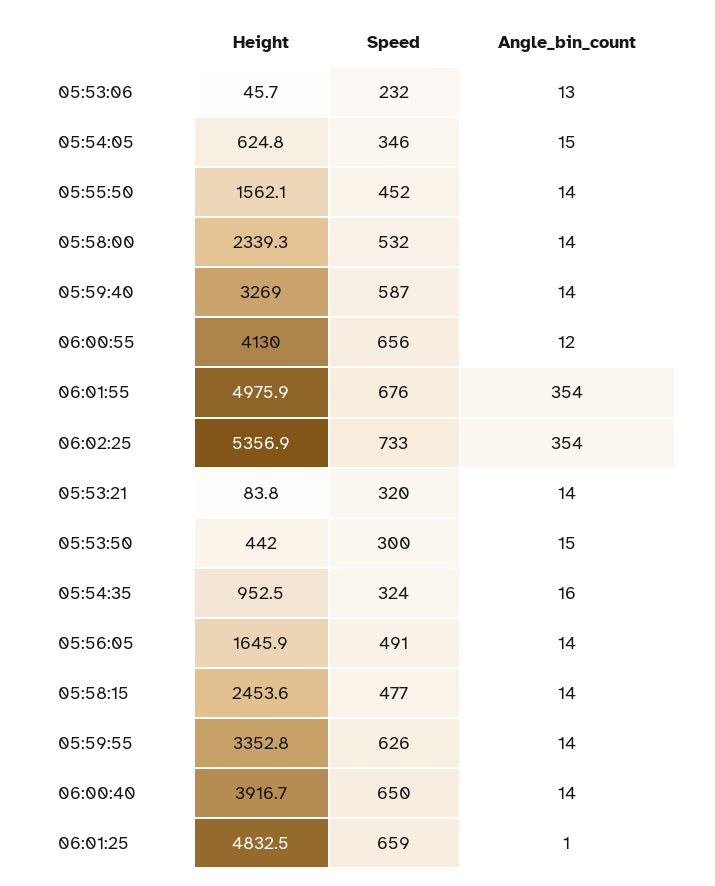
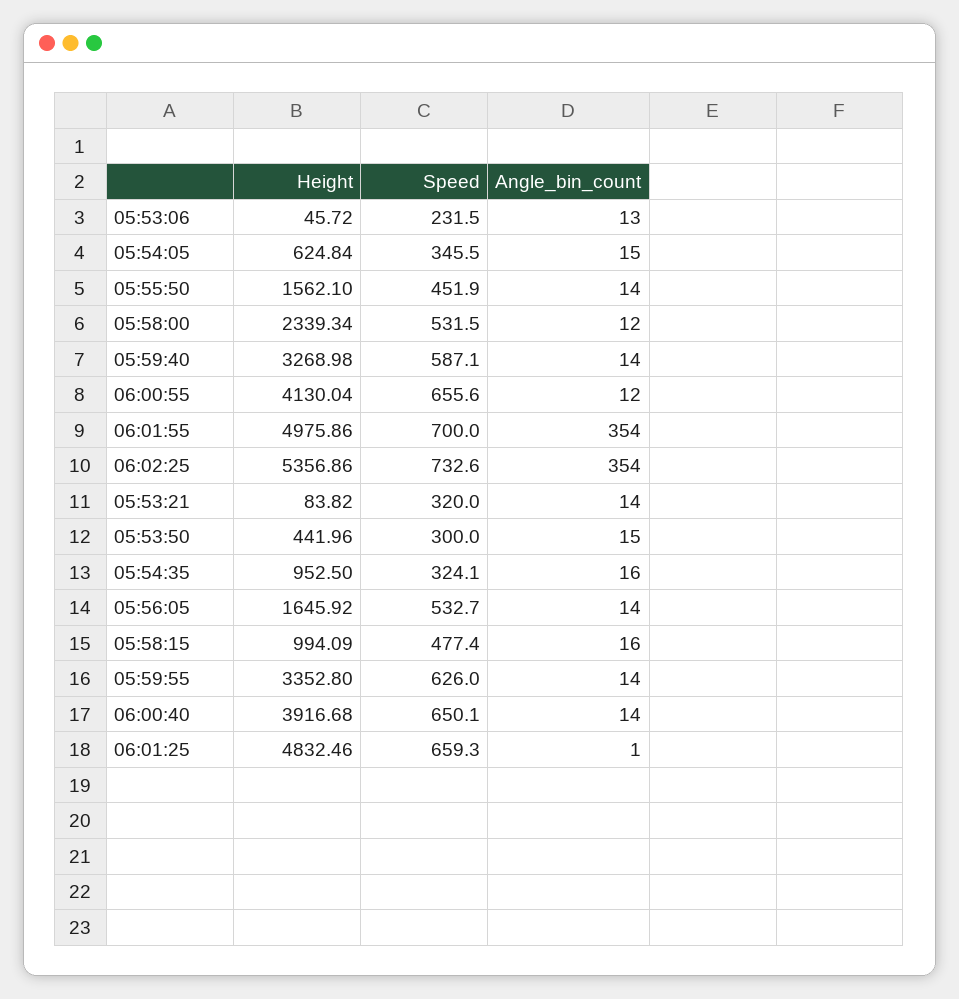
Angle_bin_count, 05:58:00: 14 -> 12
Speed, 06:01:55: 676 -> 700
Speed, 05:56:05: 491 -> 532.7
Height, 05:58:15: 2453.6 -> 994.09
Angle_bin_count, 05:58:15: 14 -> 16

